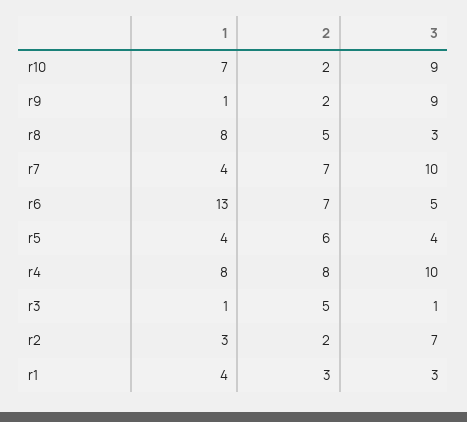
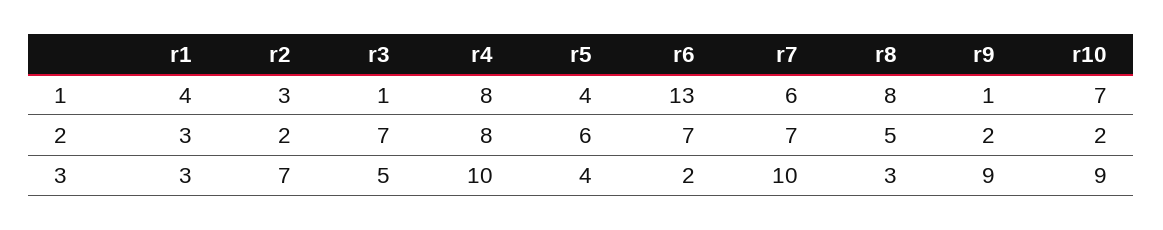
1, r7: 4 -> 6
3, r6: 5 -> 2
2, r3: 5 -> 7
3, r3: 1 -> 5

